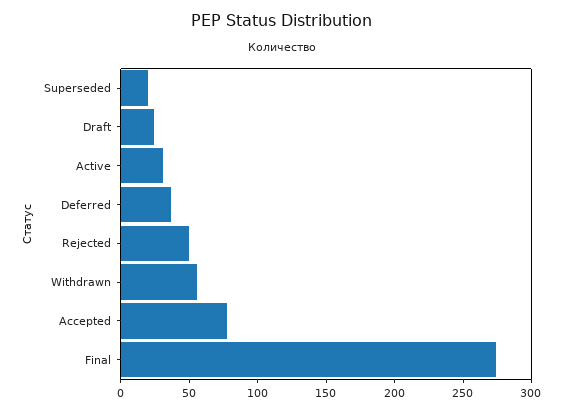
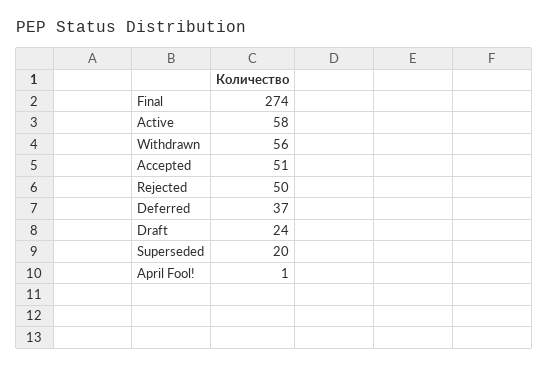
Active: 30 -> 58
Accepted: 80 -> 51
April Fool!: none -> 1

